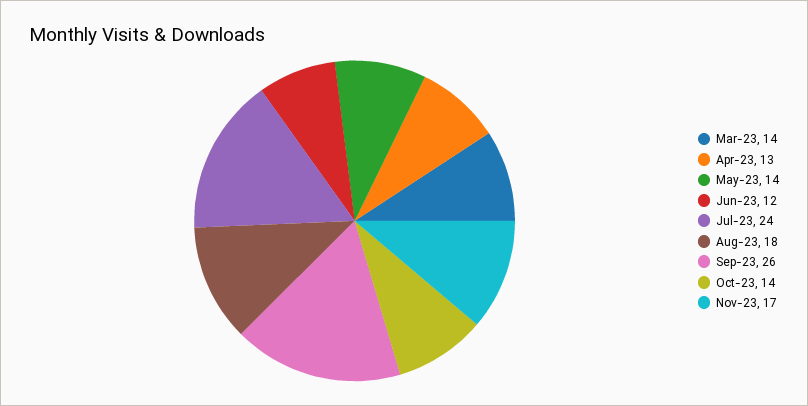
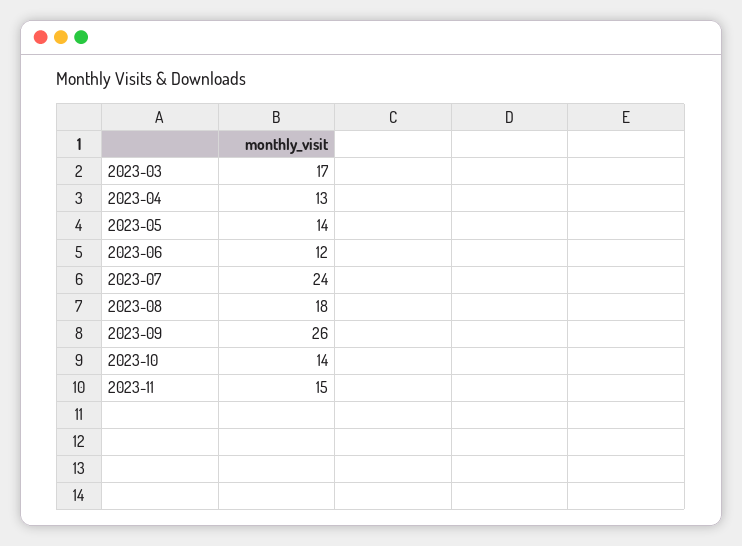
Mar-23: 14 -> 17
Nov-23: 17 -> 15

